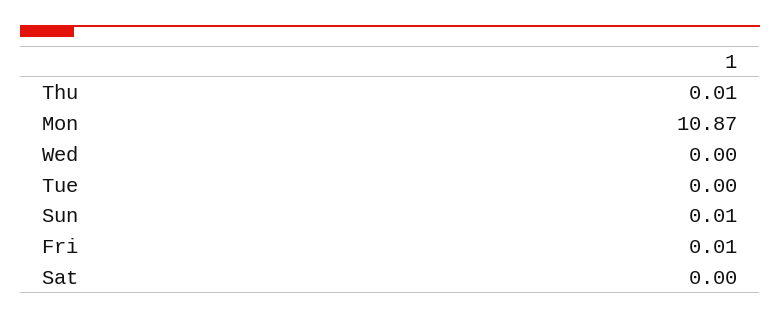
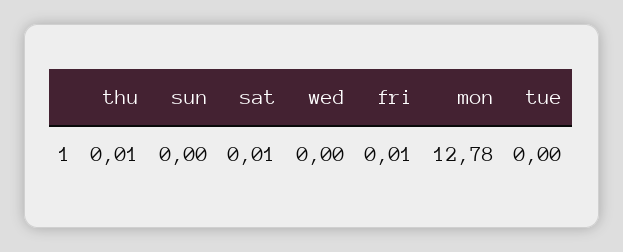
Mon: 10.87 -> 12.78
Sun: 0.01 -> 0
Sat: 0 -> 0.01

